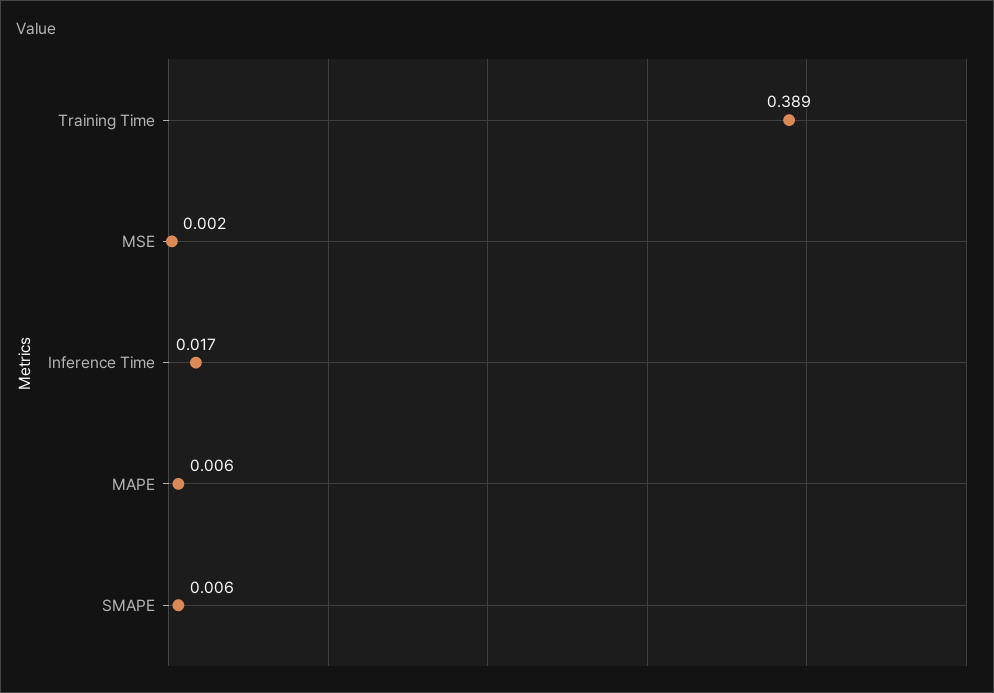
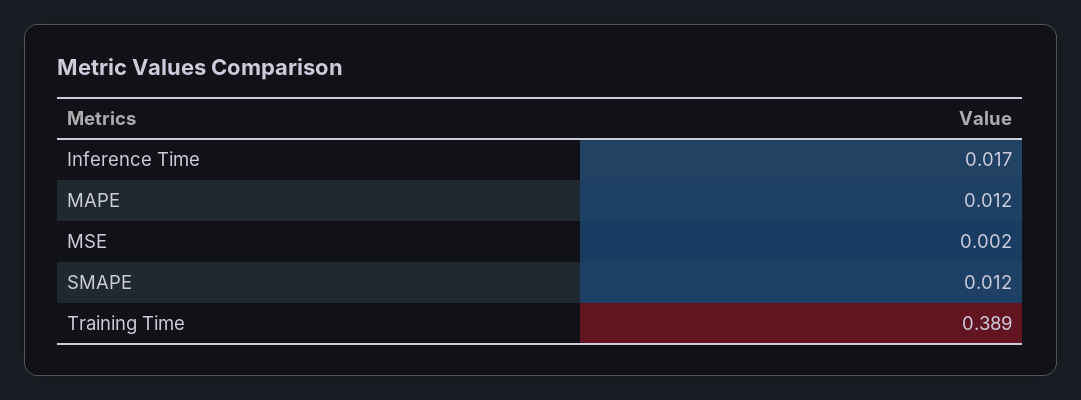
MAPE: 0.006 -> 0.012
SMAPE: 0.006 -> 0.012

